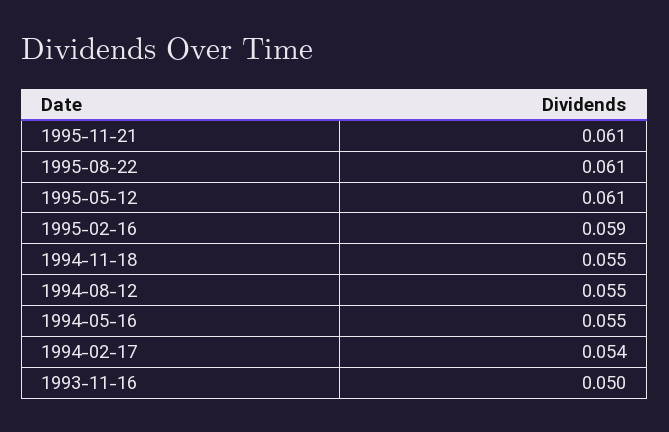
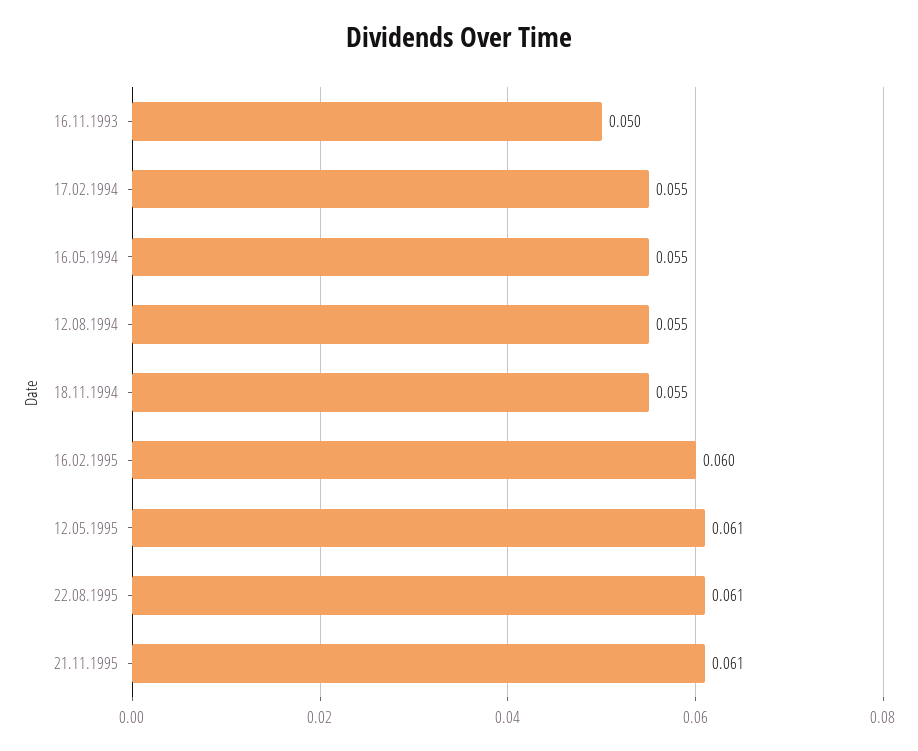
1995-02-16: 0.059 -> 0.06
1994-02-17: 0.054 -> 0.055

